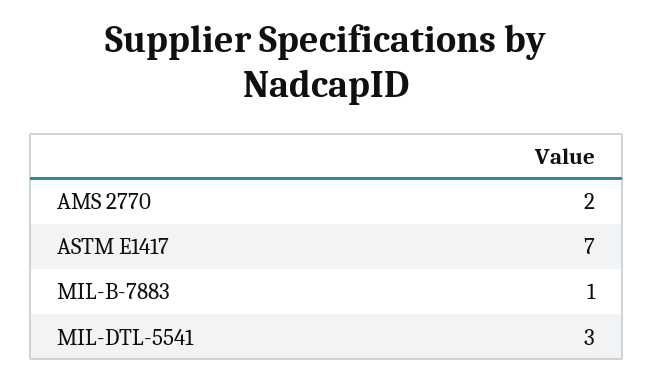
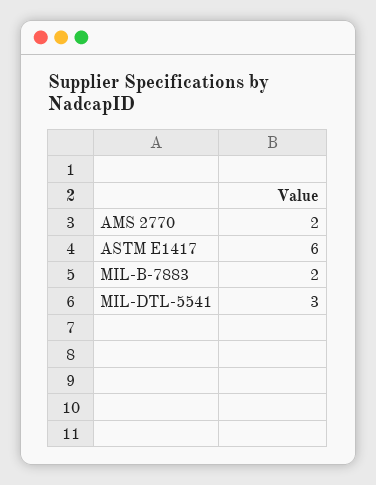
ASTM E1417: 7 -> 6
MIL-B-7883: 1 -> 2

